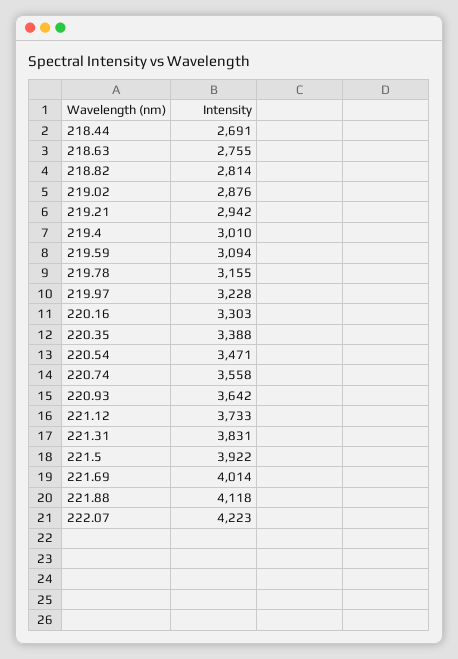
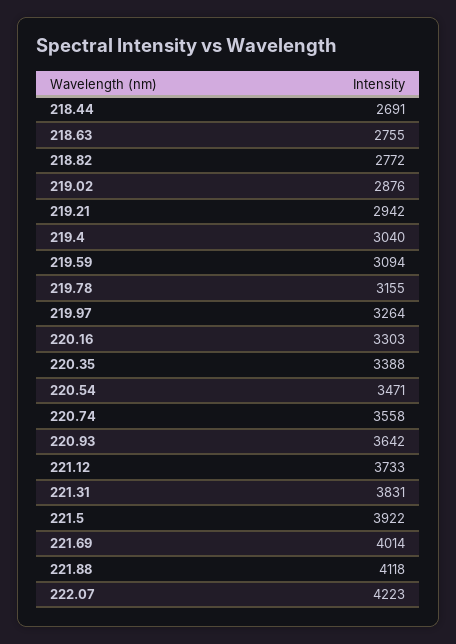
218.82: 2814 -> 2772
219.4: 3010 -> 3040
219.97: 3228 -> 3264

